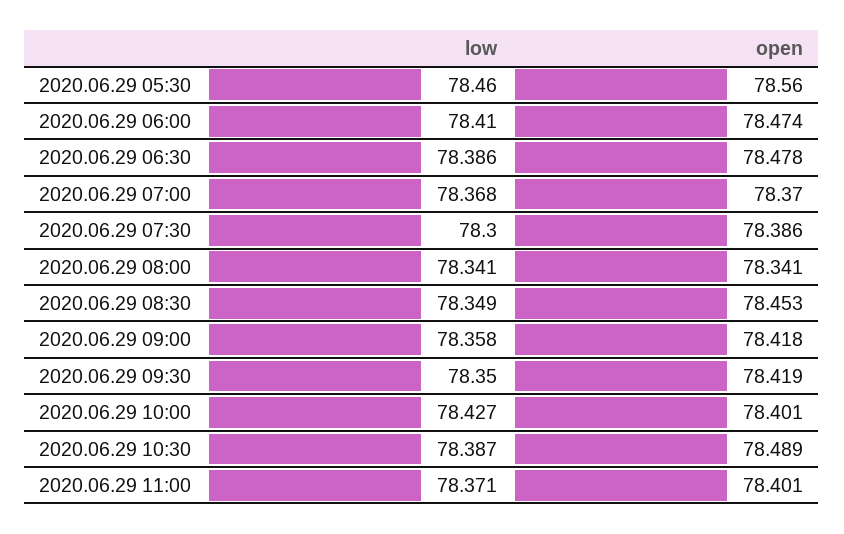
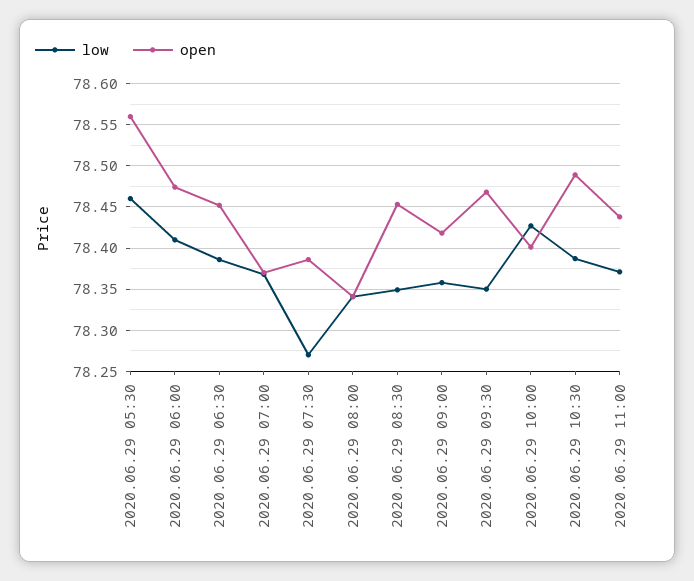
open, 2020.06.29 06:30: 78.478 -> 78.45
low, 2020.06.29 07:30: 78.3 -> 78.27
open, 2020.06.29 09:30: 78.419 -> 78.47
open, 2020.06.29 11:00: 78.401 -> 78.44

